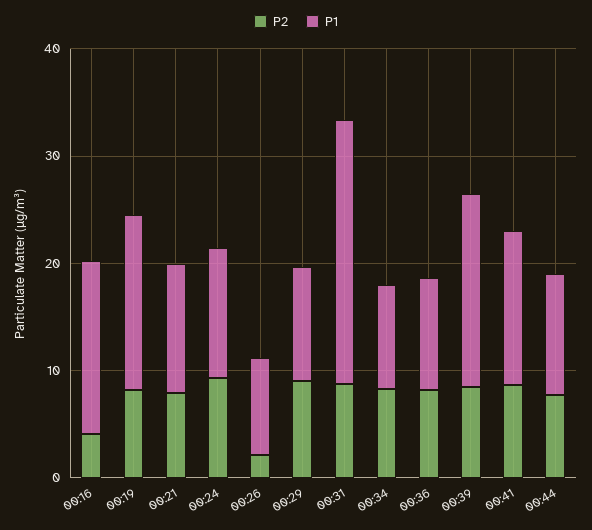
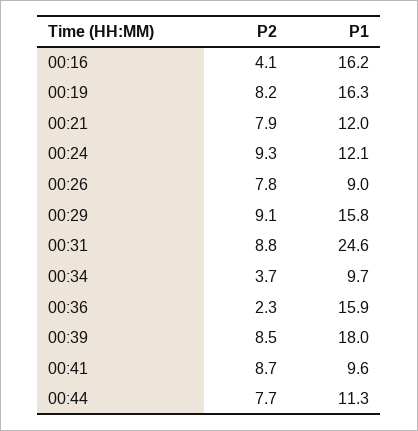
P2, 00:26: 2 -> 7.8
P1, 00:29: 10 -> 15.8
P2, 00:34: 8 -> 3.7
P2, 00:36: 8 -> 2.3
P1, 00:36: 10 -> 15.9
P1, 00:41: 14 -> 9.6

